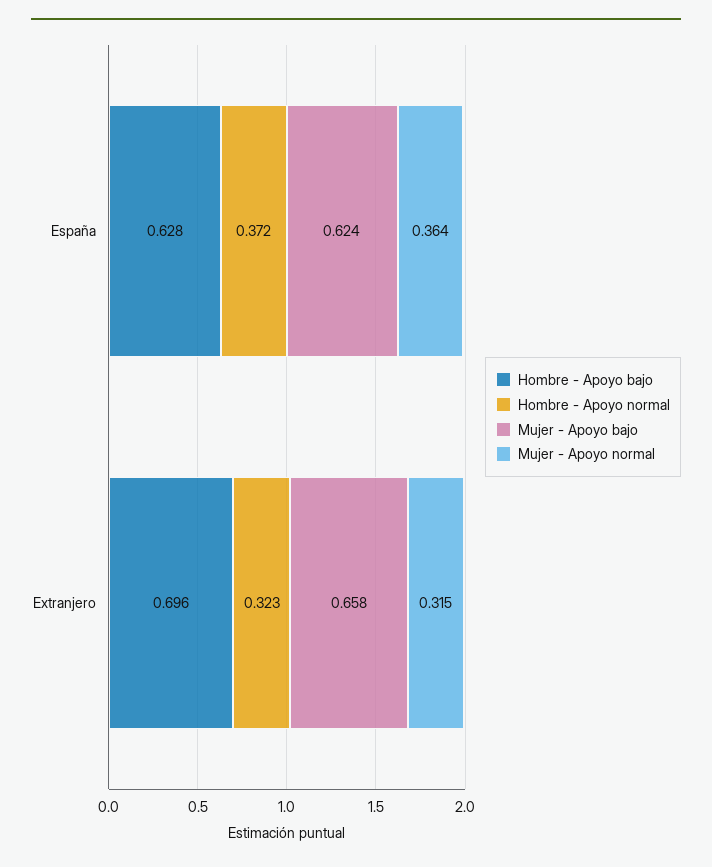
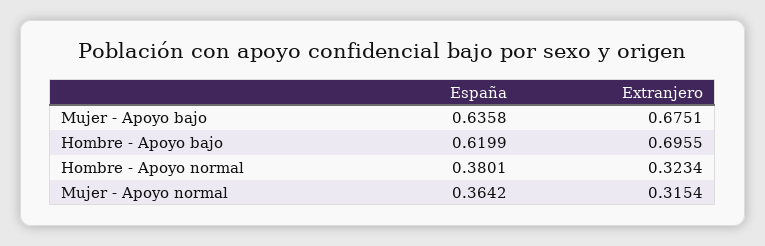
Hombre - Apoyo bajo, España: 0.628 -> 0.6199
Hombre - Apoyo normal, España: 0.372 -> 0.3801
Mujer - Apoyo bajo, España: 0.624 -> 0.6358
Mujer - Apoyo bajo, Extranjero: 0.658 -> 0.6751

